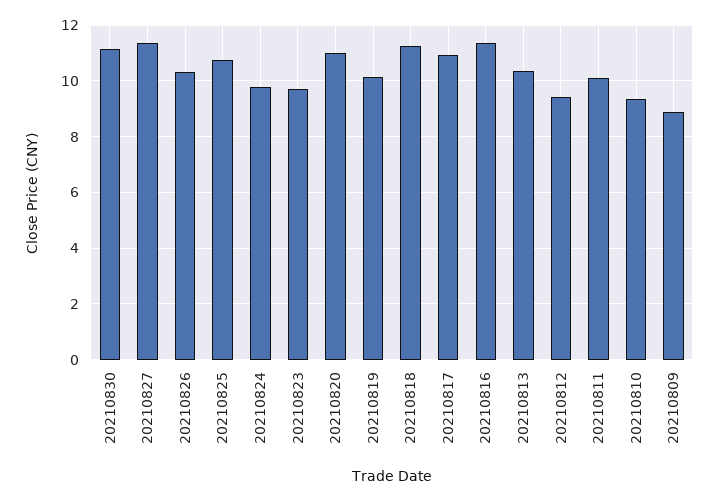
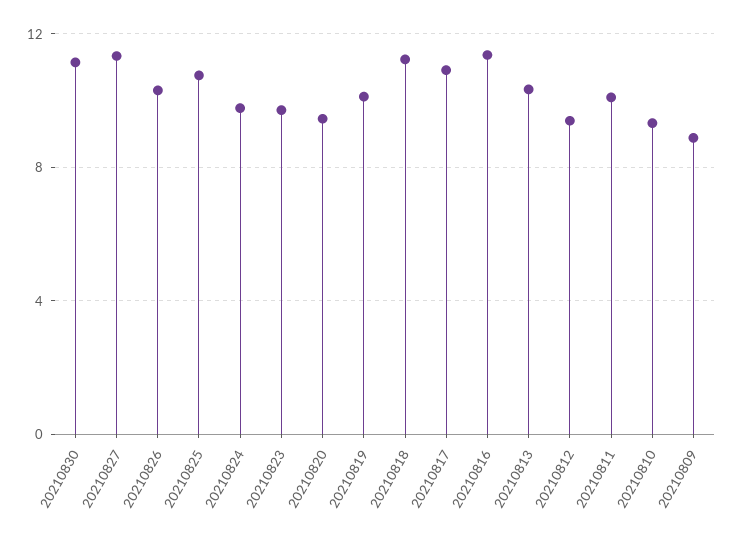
20210820: 11 -> 9.5

